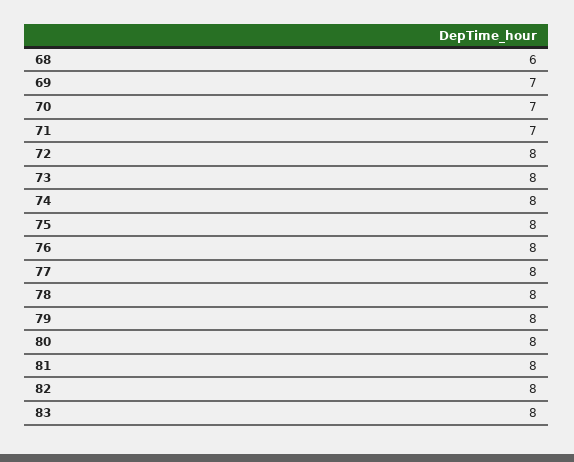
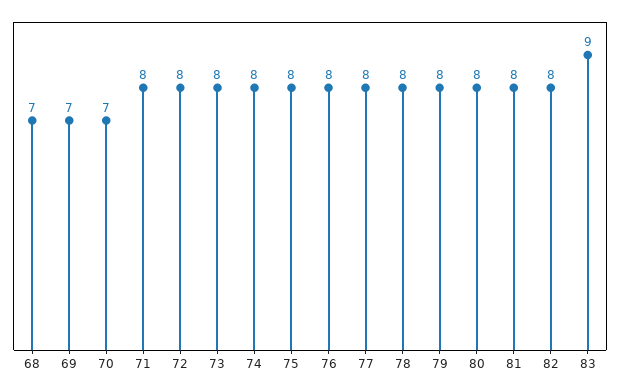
68: 6 -> 7
71: 7 -> 8
83: 8 -> 9

